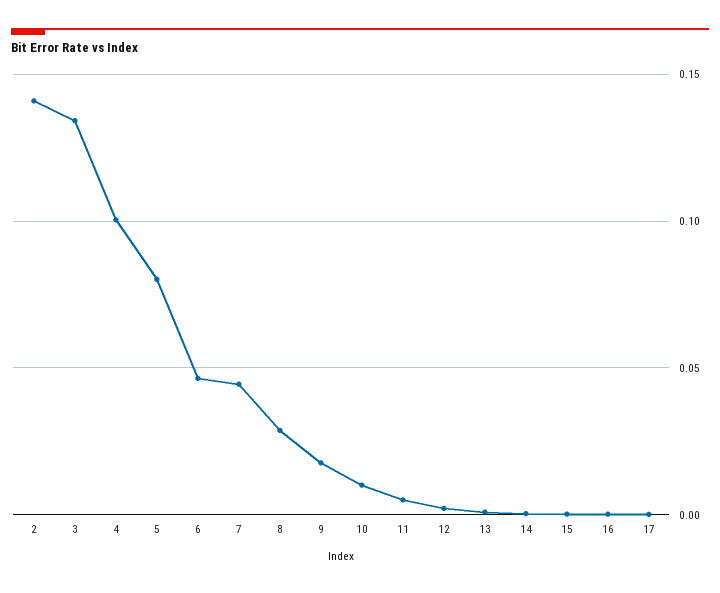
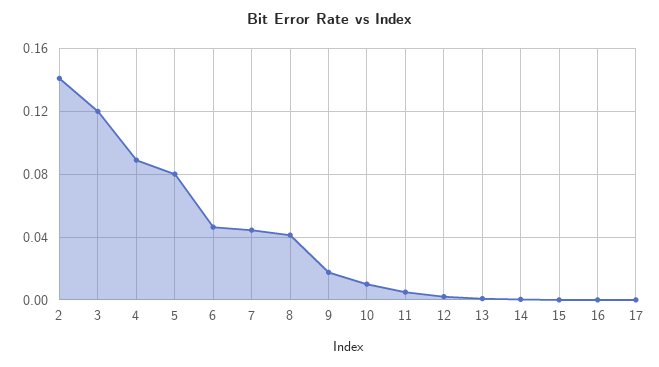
3: 0.135 -> 0.12
4: 0.1 -> 0.09
8: 0.03 -> 0.04

